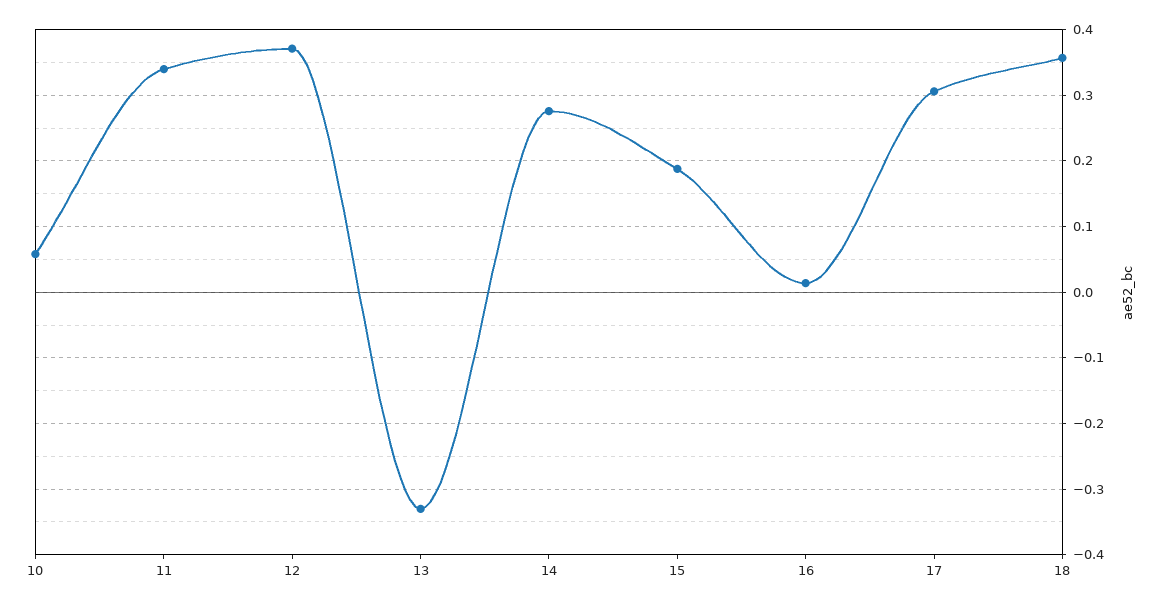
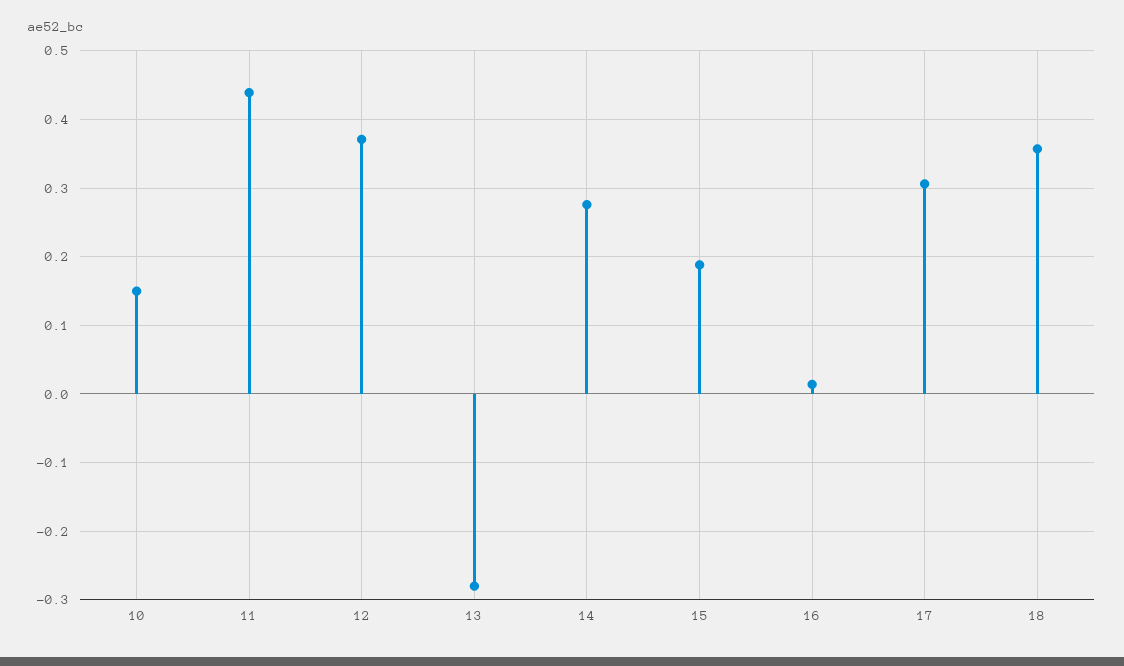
10: 0.06 -> 0.15
11: 0.34 -> 0.44
13: -0.33 -> -0.28

